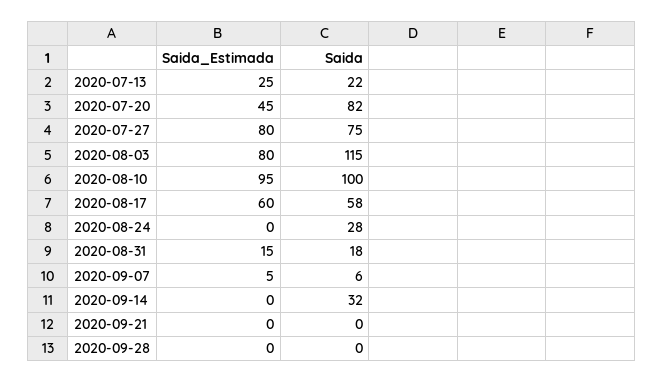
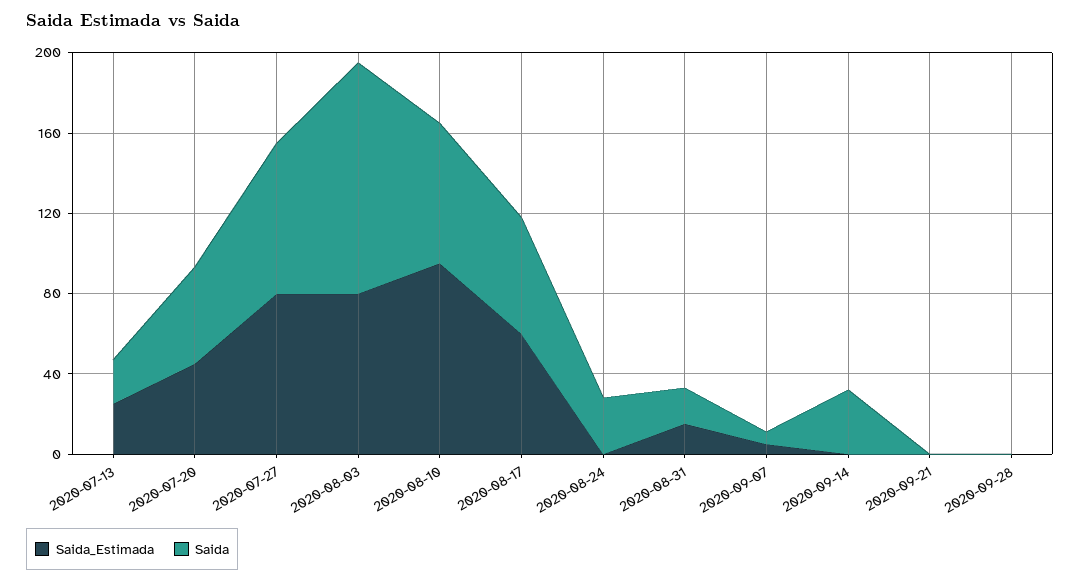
Saida, 2020-07-20: 82 -> 50
Saida, 2020-08-10: 100 -> 70

